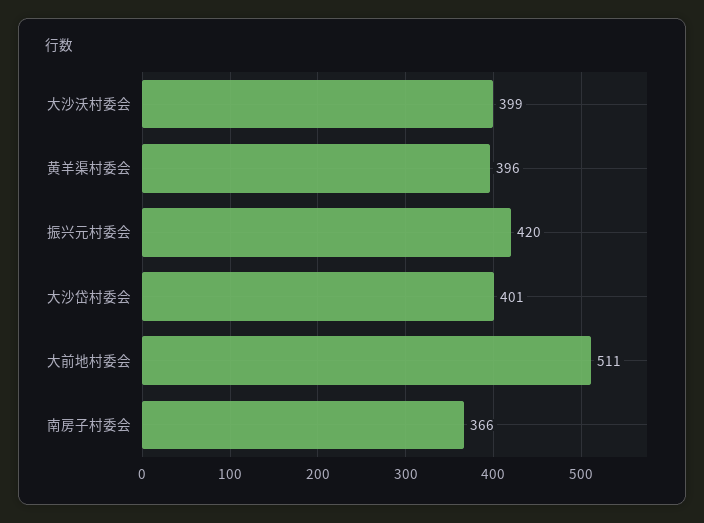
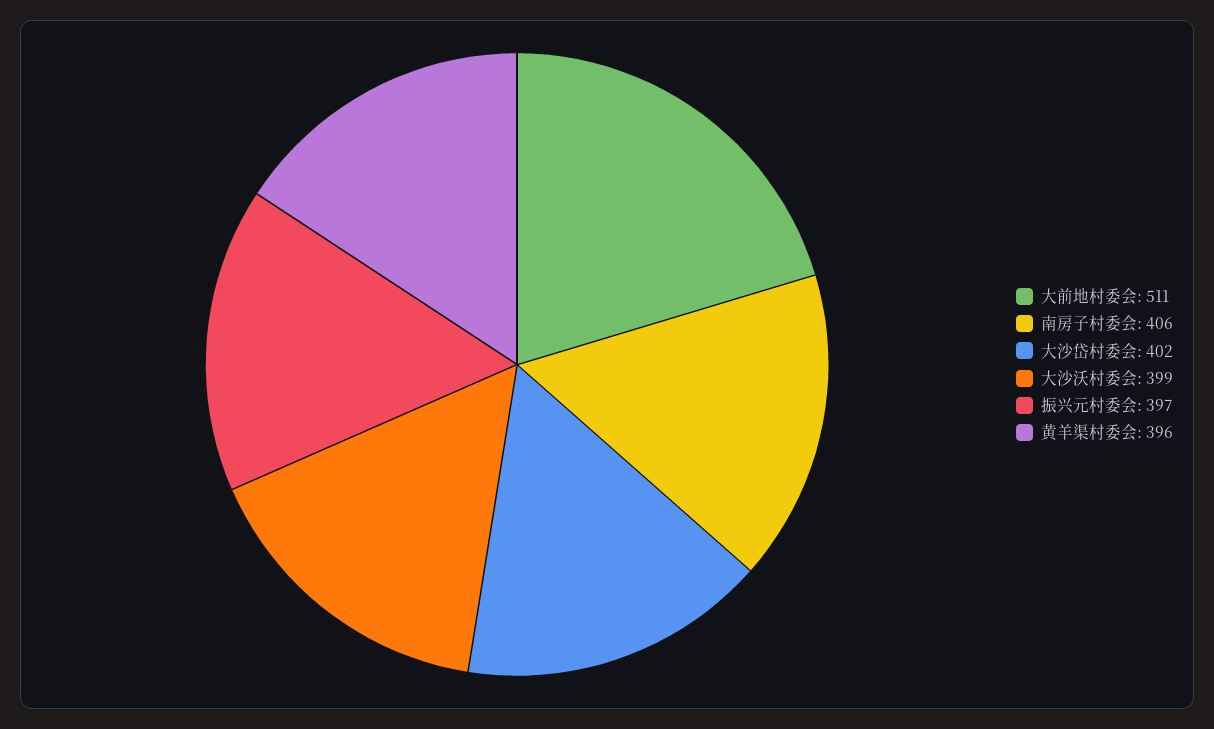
振兴元村委会: 420 -> 397
大沙岱村委会: 401 -> 402
南房子村委会: 366 -> 406

